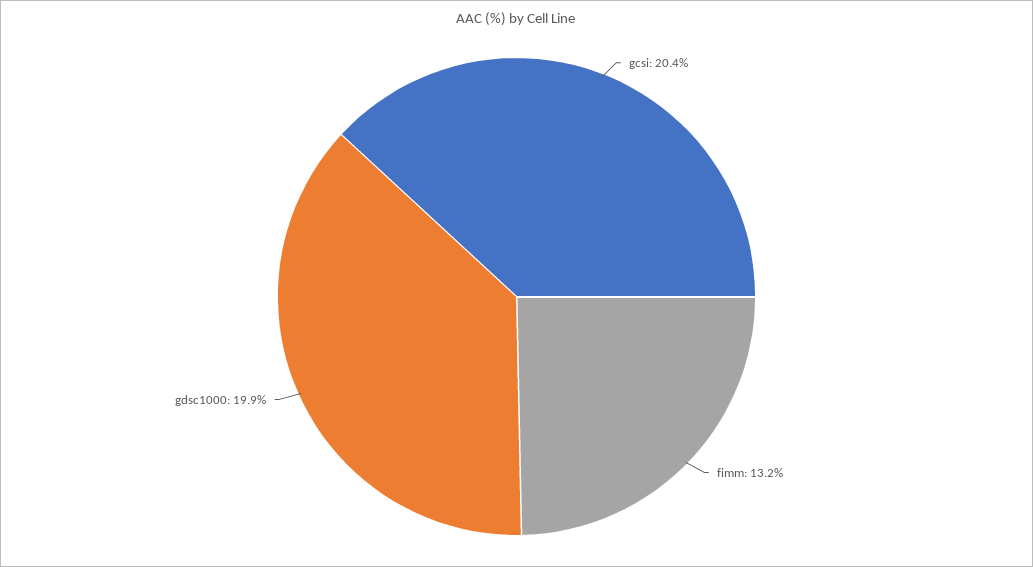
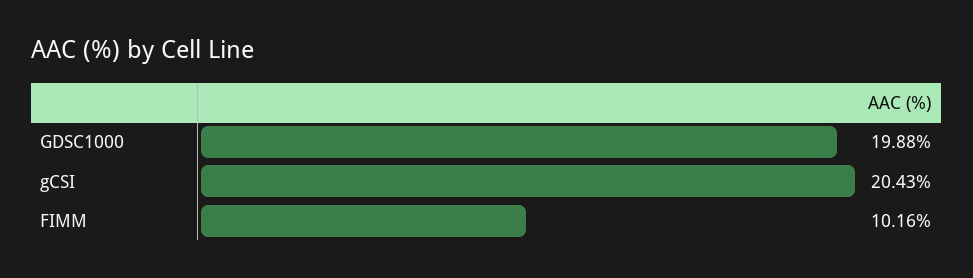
fimm: 13.2 -> 10.16

